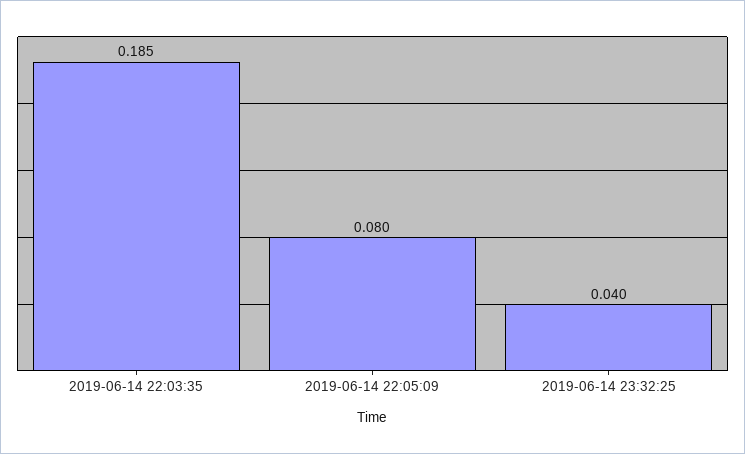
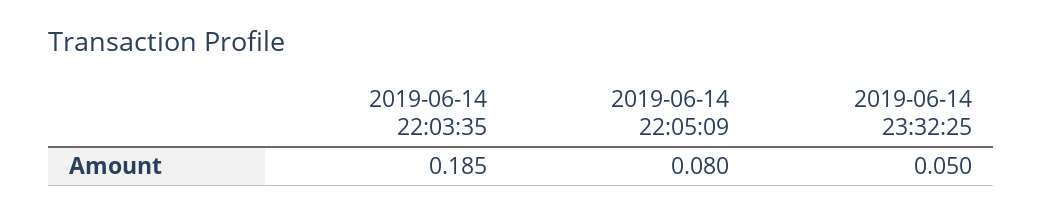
2019-06-14 23:32:25: 0.04 -> 0.05

